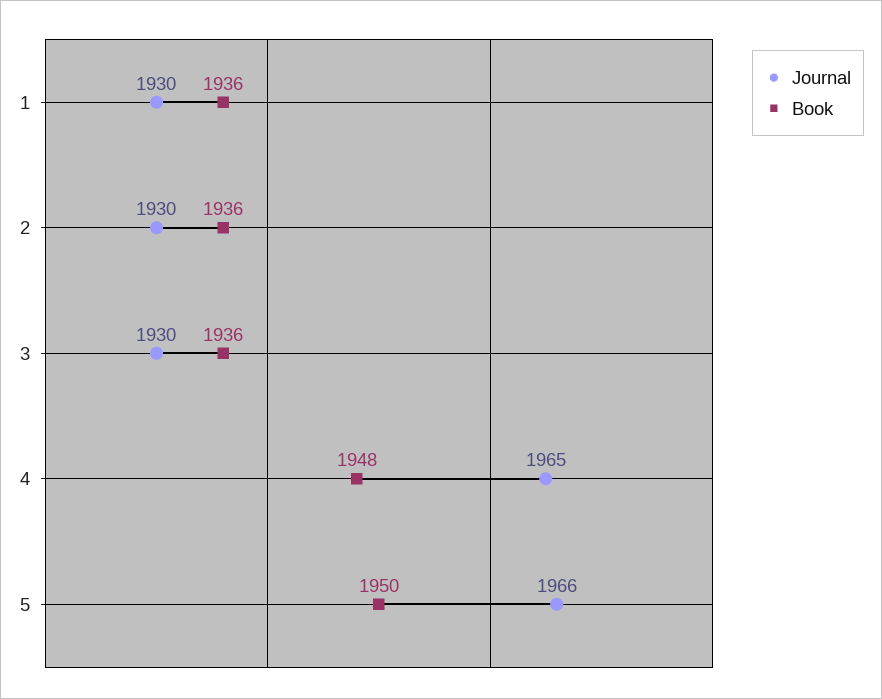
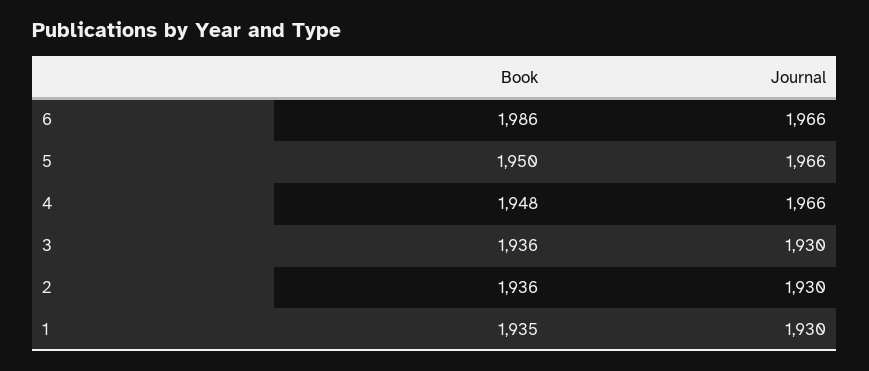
Book, 1: 1936 -> 1935
Journal, 4: 1965 -> 1966
Book, 6: none -> 1986
Journal, 6: none -> 1966

